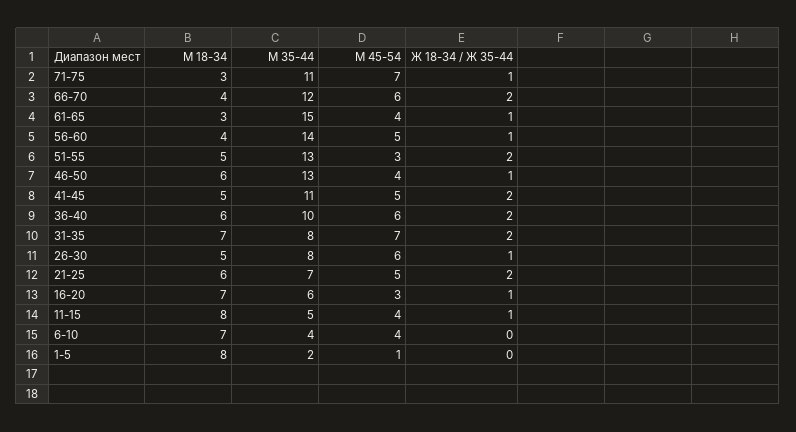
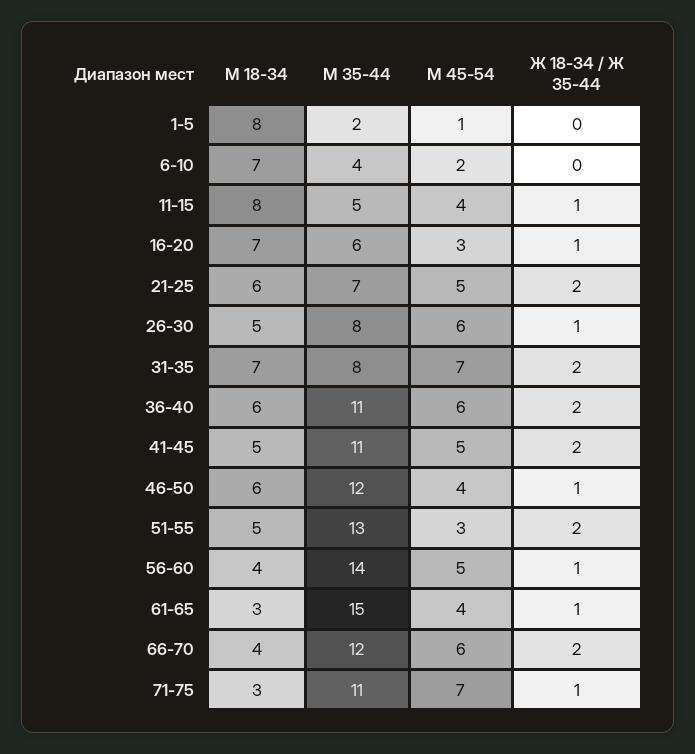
М 35-44, 46-50: 13 -> 12
М 35-44, 36-40: 10 -> 11
М 45-54, 6-10: 4 -> 2

